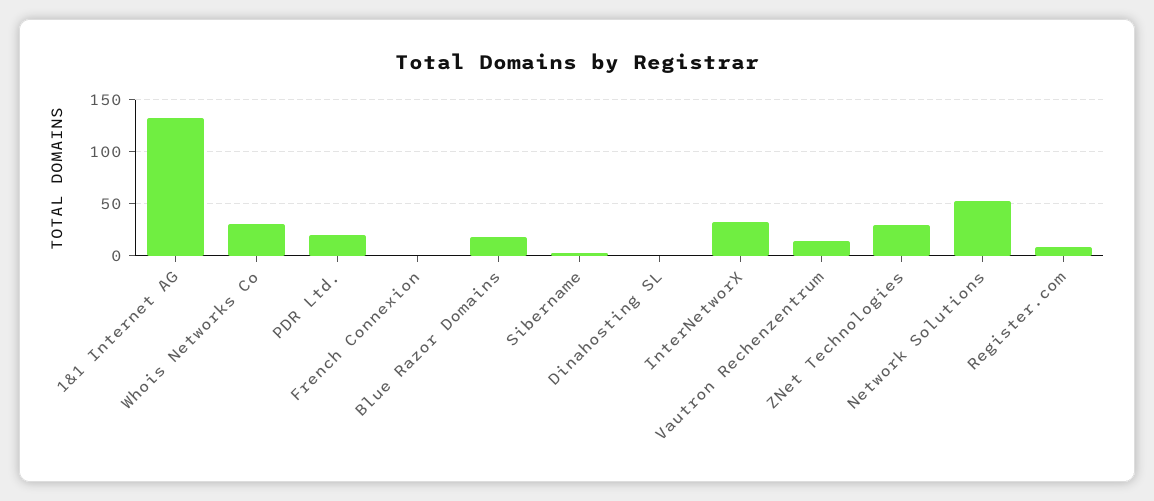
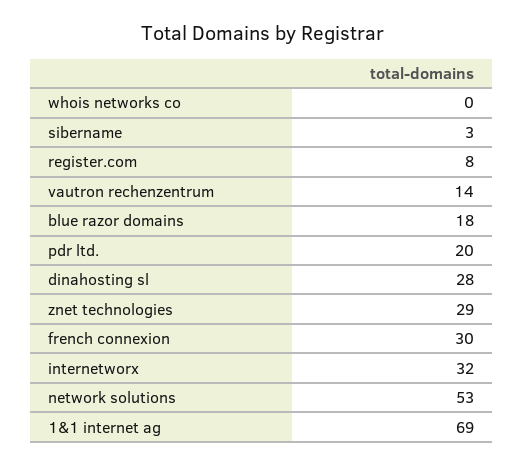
1&1 Internet AG: 130 -> 69
Whois Networks Co: 30 -> 0
French Connexion: 0 -> 30
Dinahosting SL: 0 -> 28

